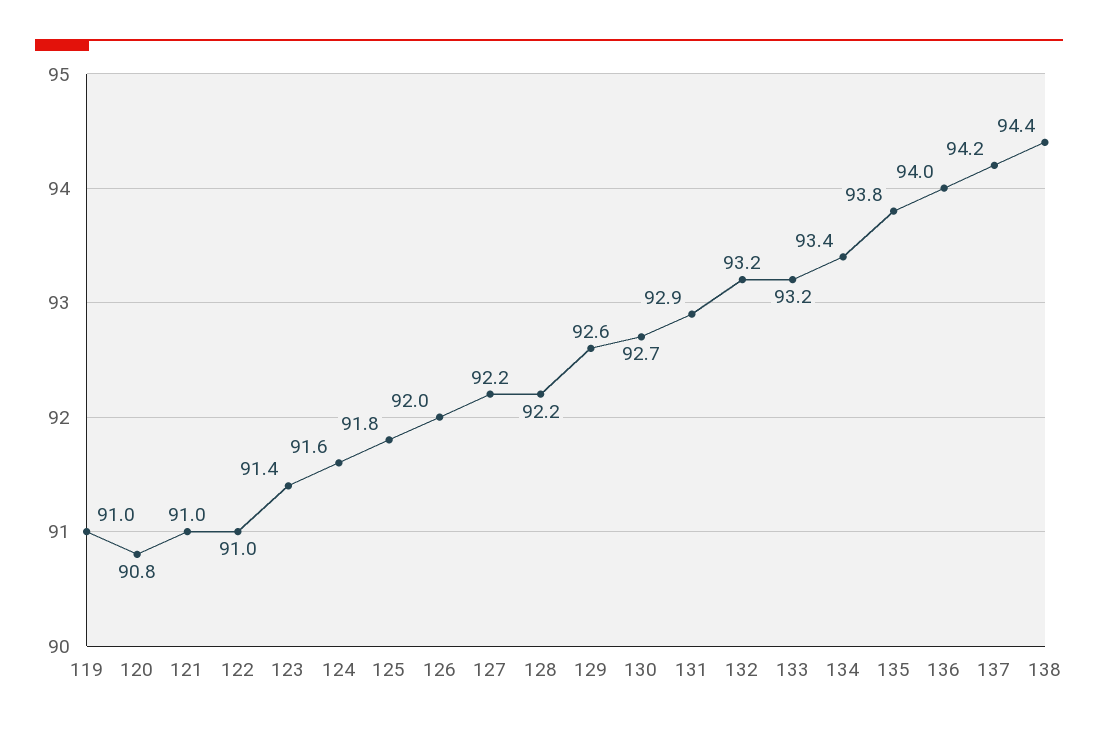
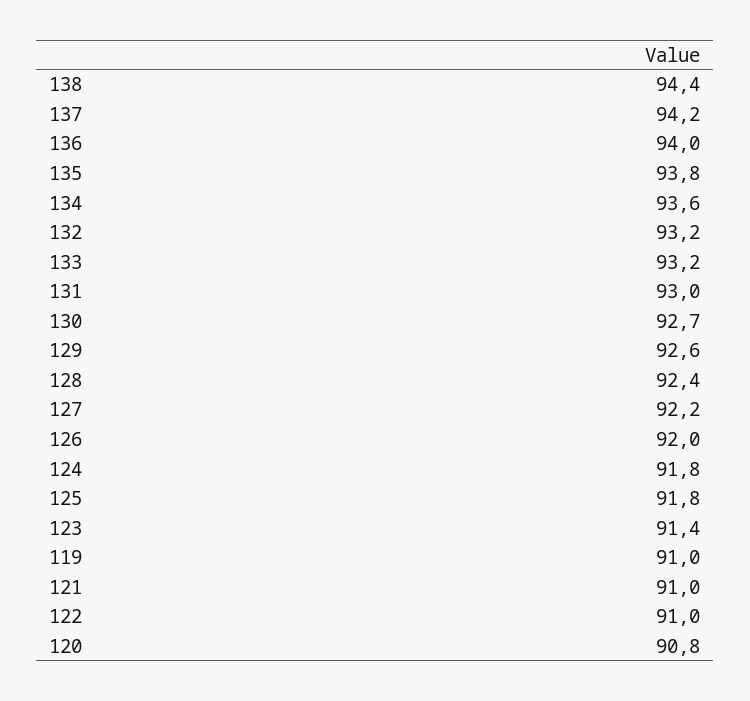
124: 91.6 -> 91.8
128: 92.2 -> 92.4
131: 92.9 -> 93
134: 93.4 -> 93.6

